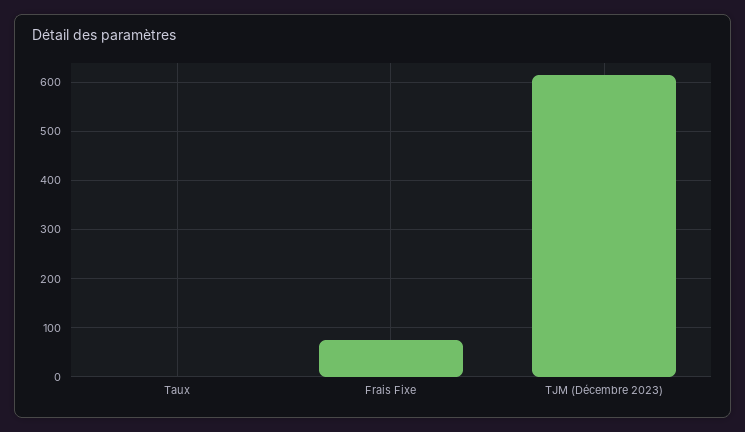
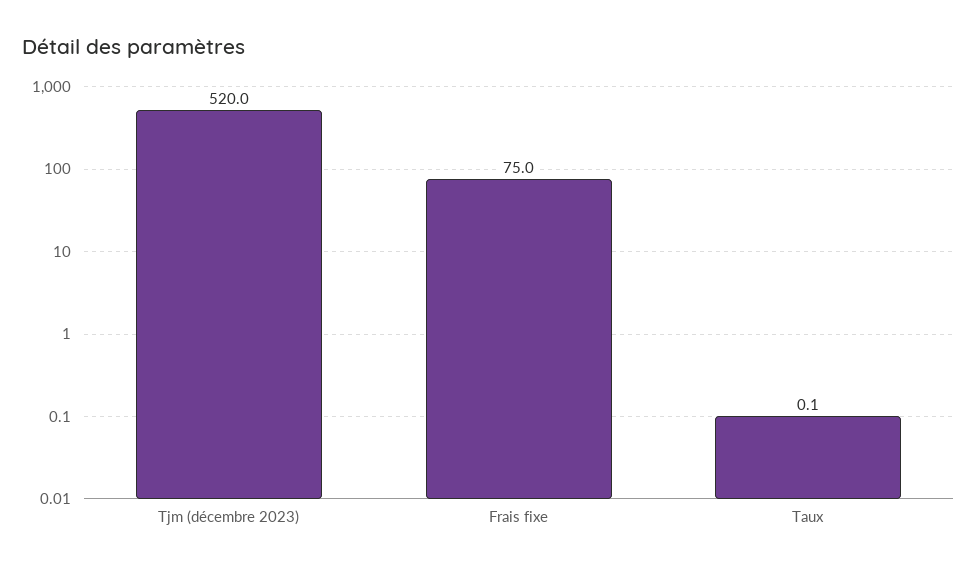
TJM (Décembre 2023): 620 -> 520

